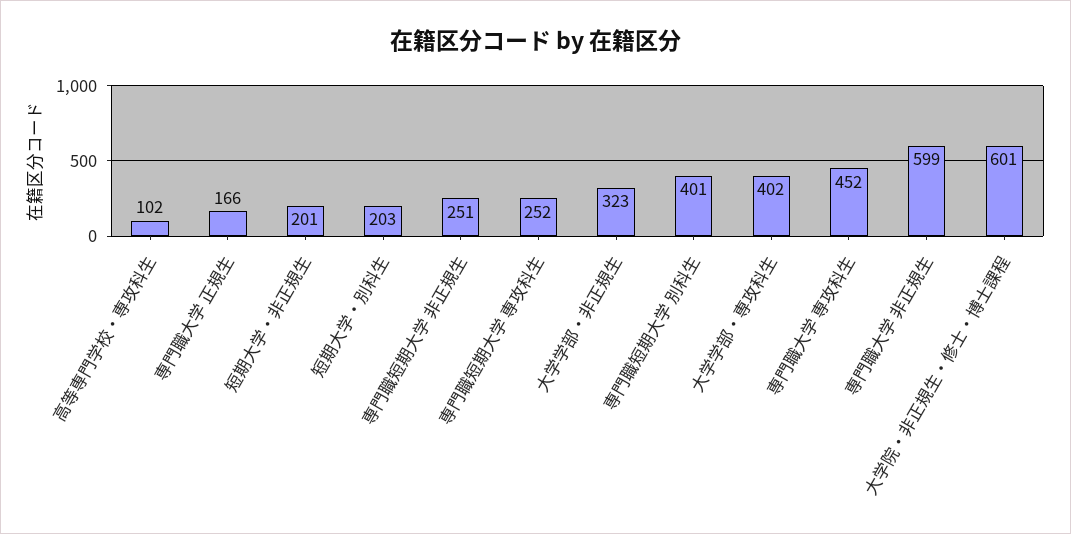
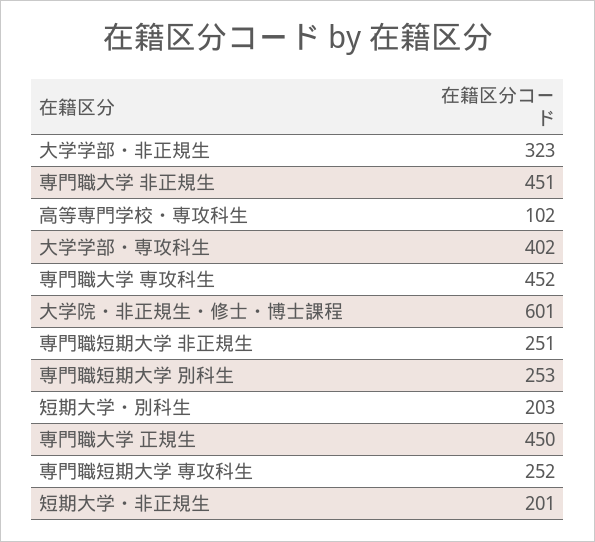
専門職大学 正規生: 166 -> 450
専門職短期大学 別科生: 401 -> 253
専門職大学 非正規生: 599 -> 451

